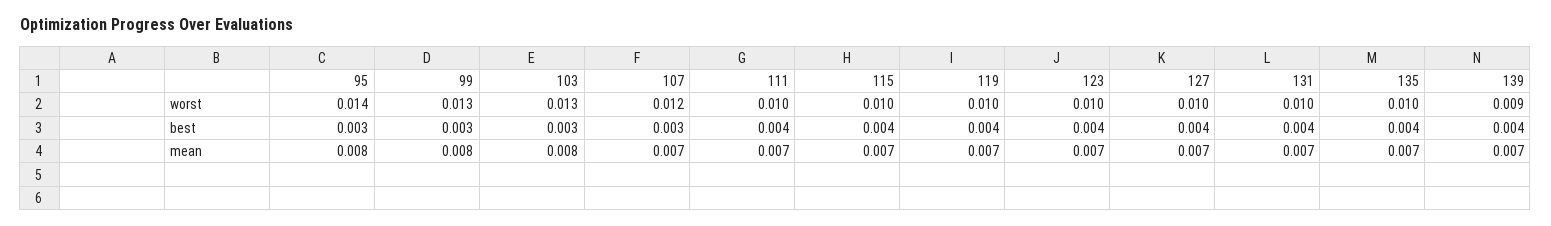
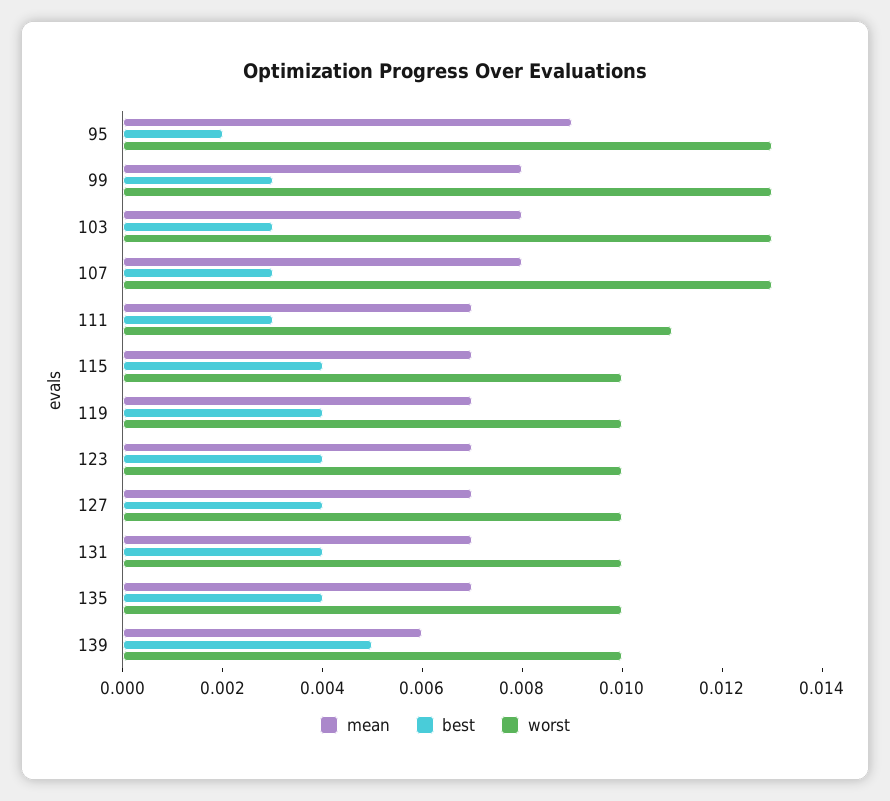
worst, 95: 0.014 -> 0.013
worst, 107: 0.012 -> 0.013
worst, 111: 0.01 -> 0.011
worst, 139: 0.009 -> 0.01
best, 95: 0.003 -> 0.002
best, 111: 0.004 -> 0.003
best, 139: 0.004 -> 0.005
mean, 95: 0.008 -> 0.009
mean, 107: 0.007 -> 0.008
mean, 139: 0.007 -> 0.006

